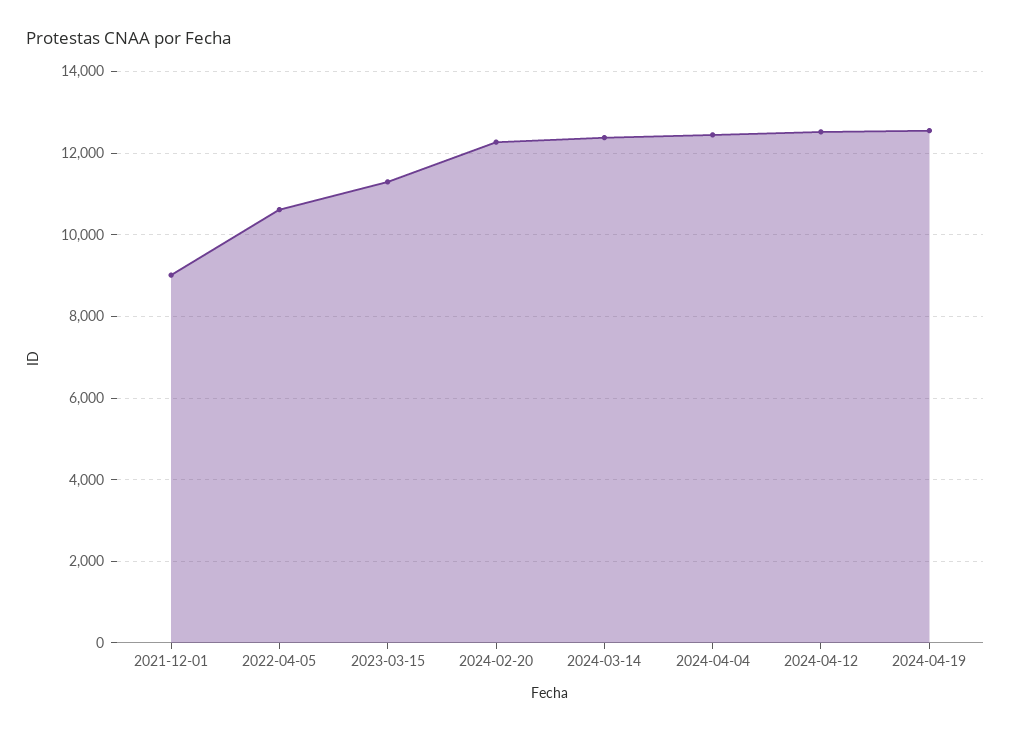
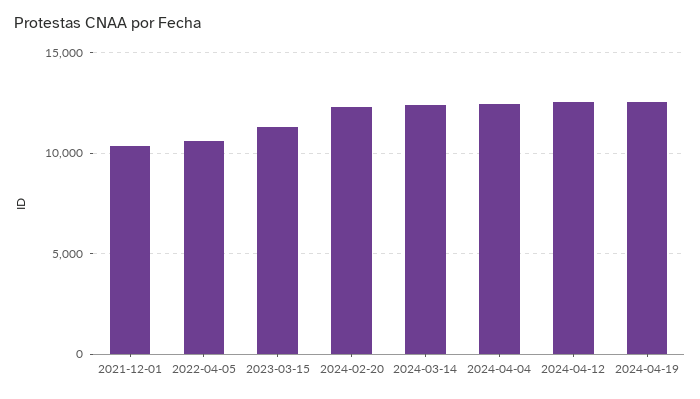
2021-12-01: 9000 -> 10500

